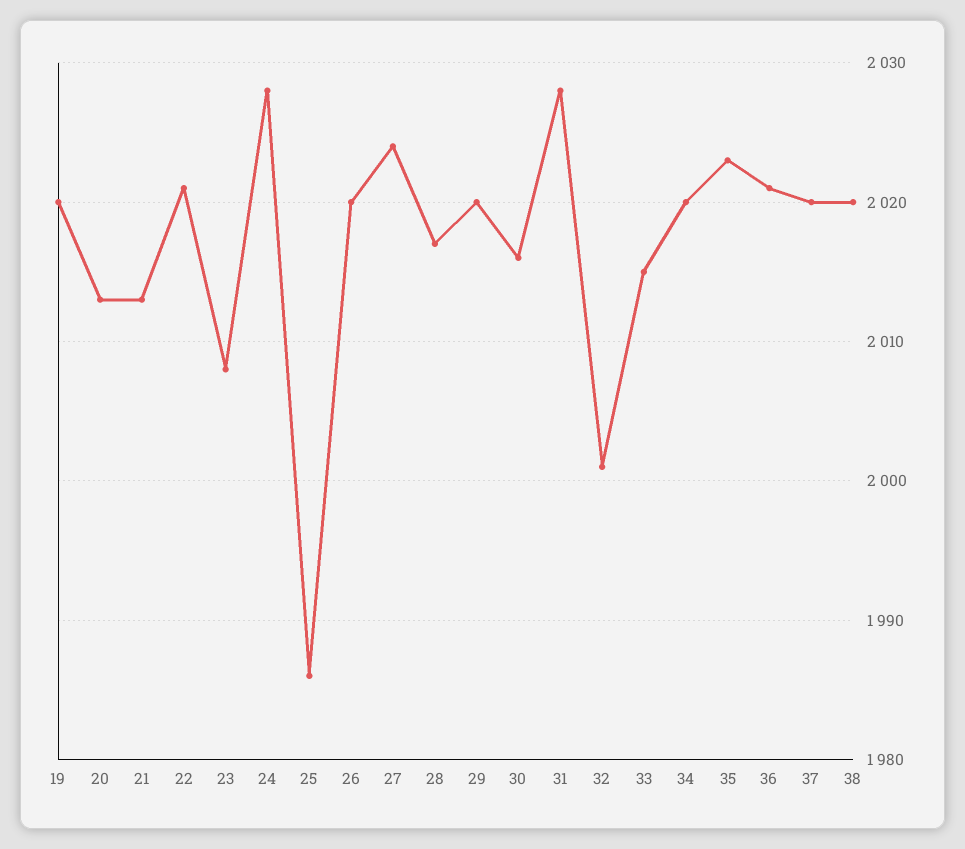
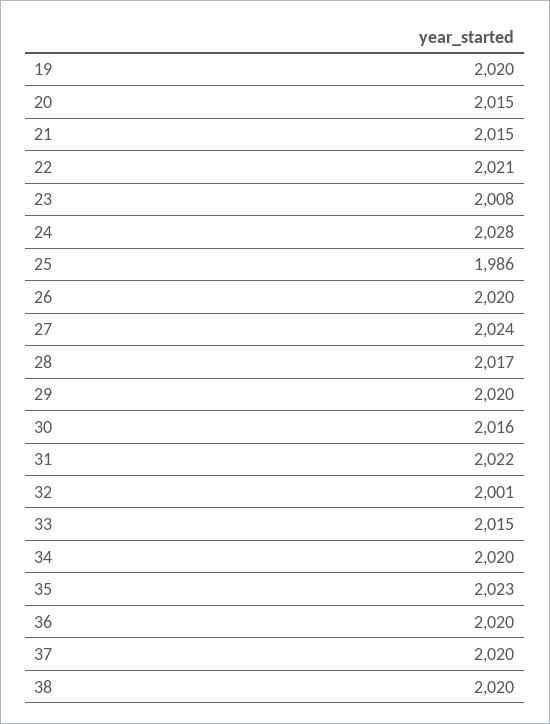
20: 2013 -> 2015
21: 2013 -> 2015
31: 2028 -> 2022
36: 2021 -> 2020

